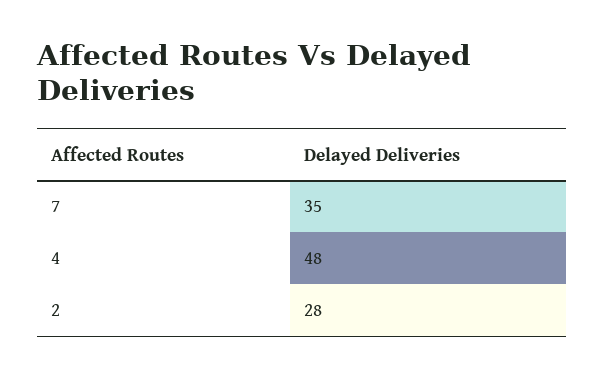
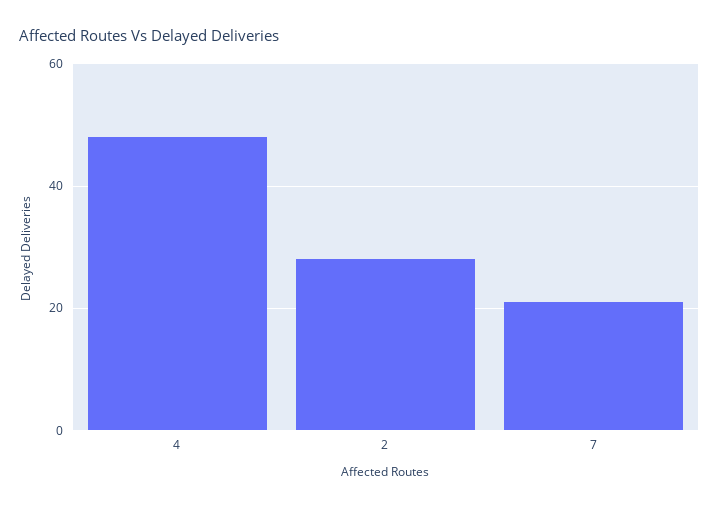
7: 35 -> 20

